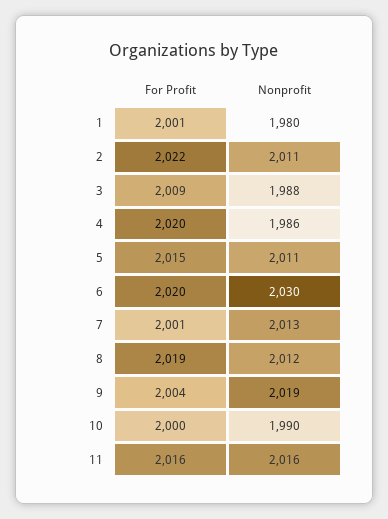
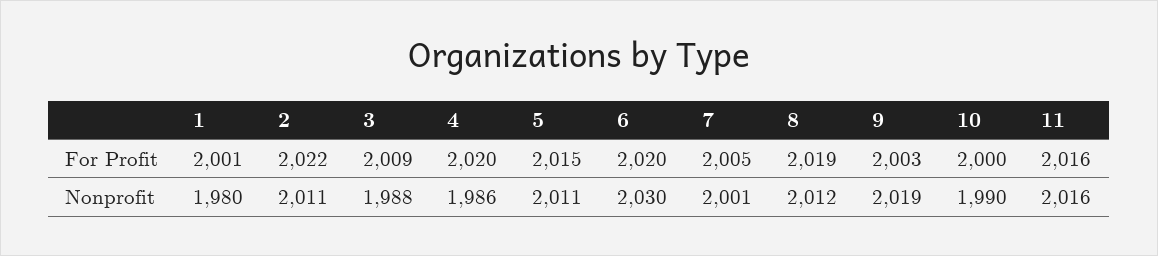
For Profit, 7: 2001 -> 2005
Nonprofit, 7: 2013 -> 2001
For Profit, 9: 2004 -> 2003

